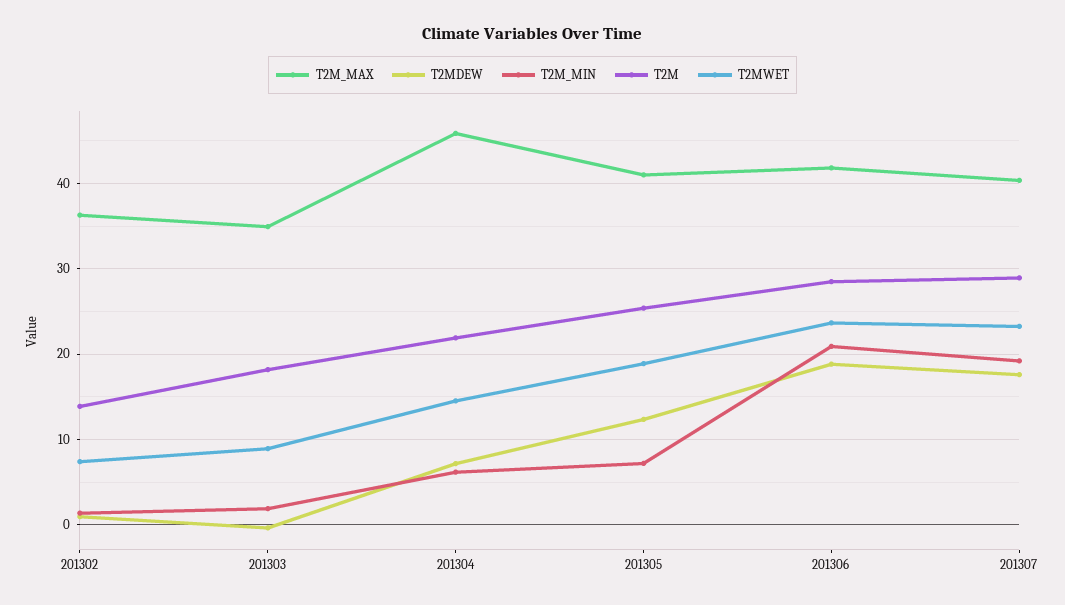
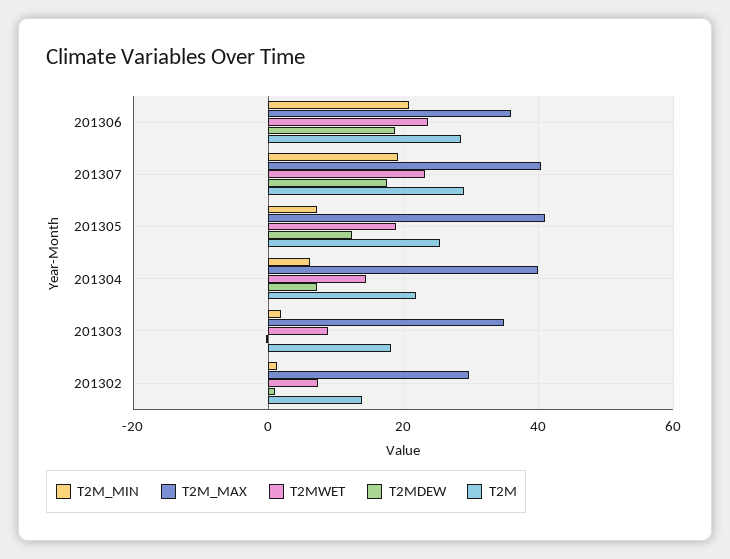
T2M_MAX, 201302: 36 -> 30
T2M_MAX, 201304: 46 -> 40
T2M_MAX, 201306: 42 -> 36

